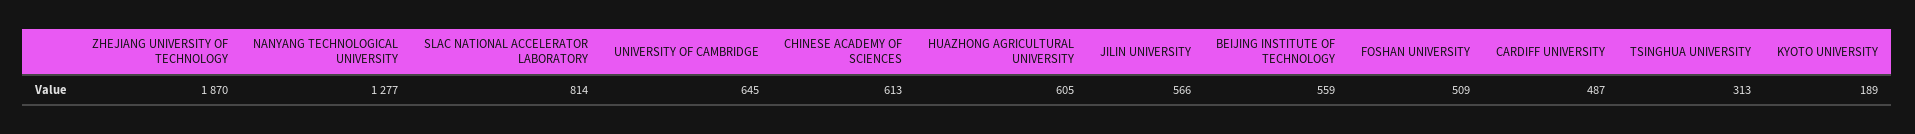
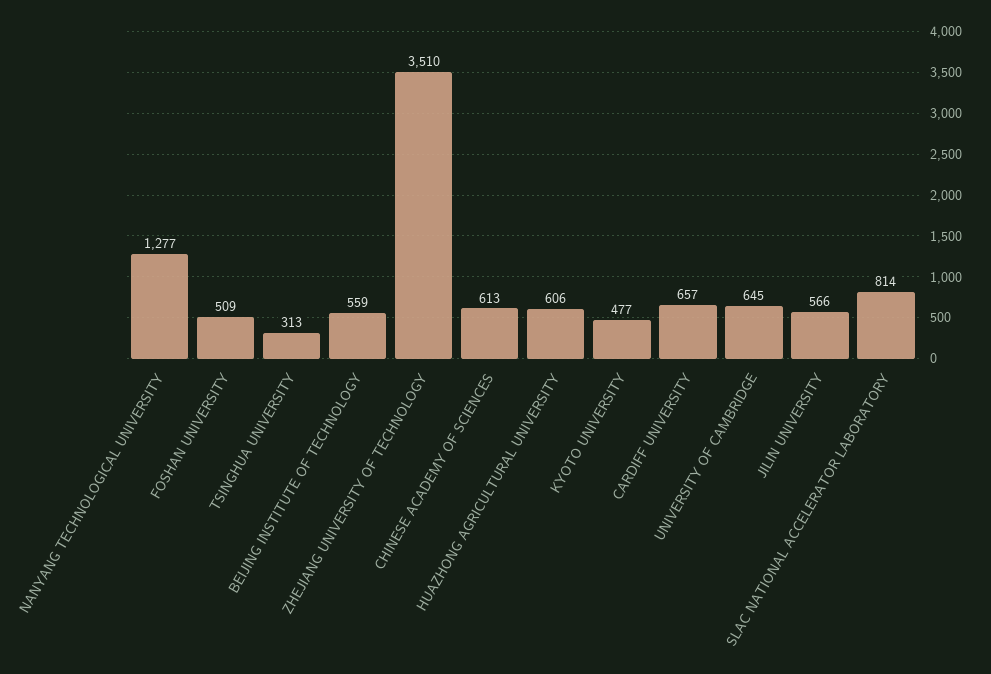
ZHEJIANG UNIVERSITY OF TECHNOLOGY: 1870 -> 3510
HUAZHONG AGRICULTURAL UNIVERSITY: 605 -> 606
CARDIFF UNIVERSITY: 487 -> 657
KYOTO UNIVERSITY: 189 -> 477

